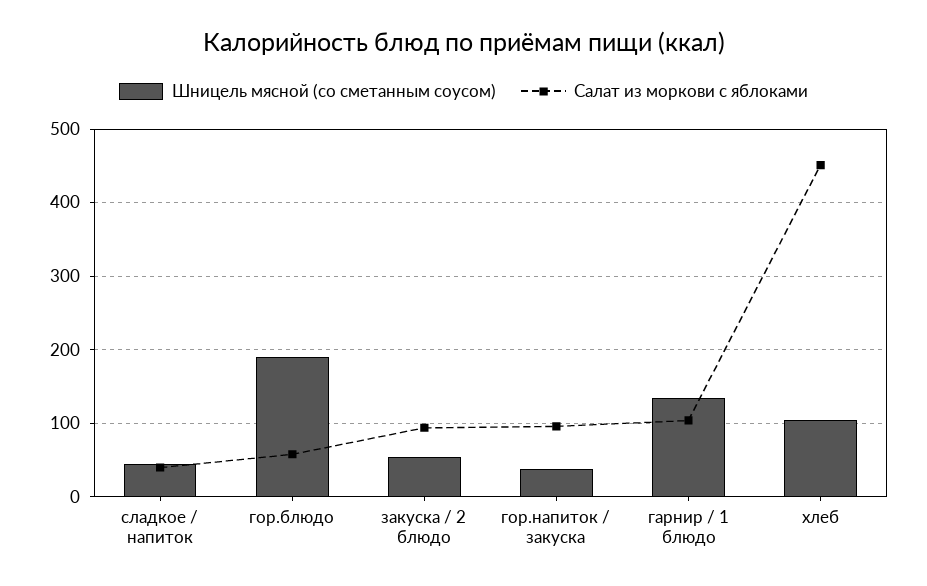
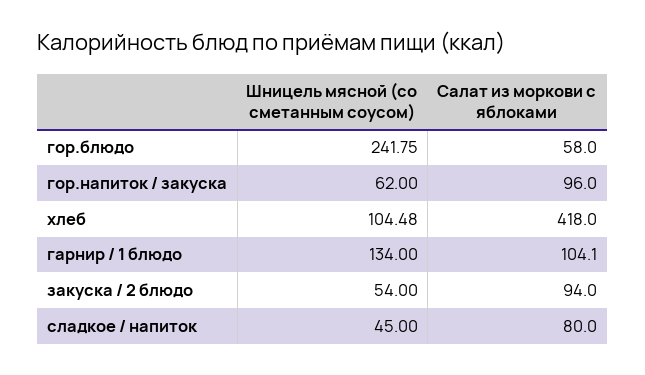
Салат из моркови с яблоками, сладкое / напиток: 40 -> 80
Шницель мясной (со сметанным соусом), гор.блюдо: 190 -> 241.75
Шницель мясной (со сметанным соусом), гор.напиток / закуска: 40 -> 62
Салат из моркови с яблоками, хлеб: 450 -> 418

